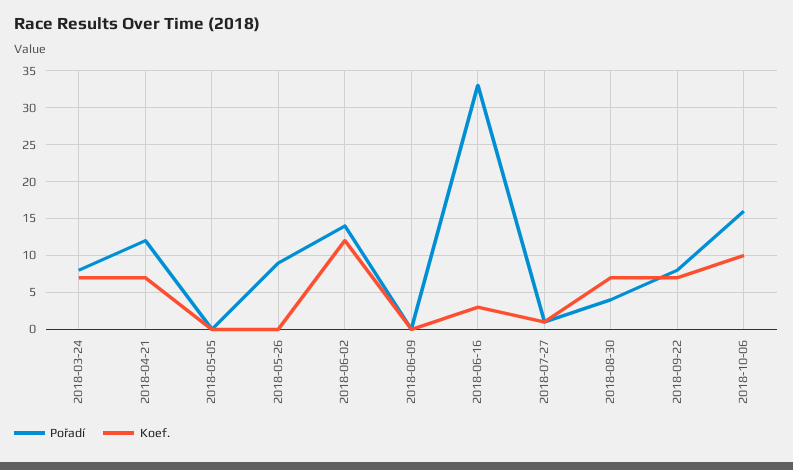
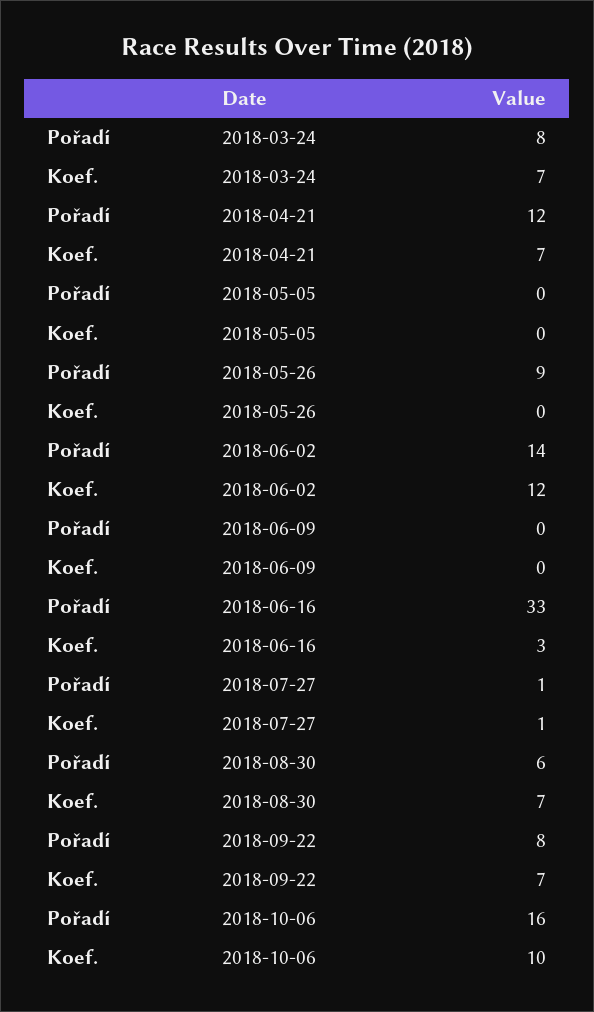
Pořadí, 2018-08-30: 4 -> 6

